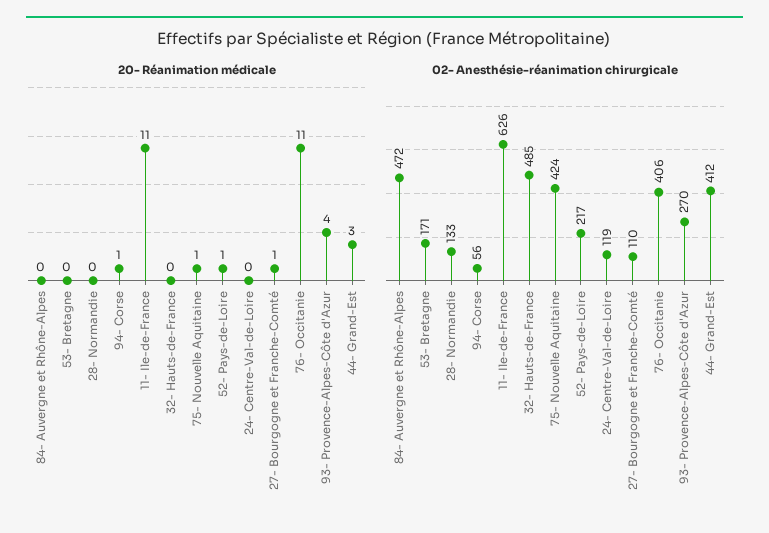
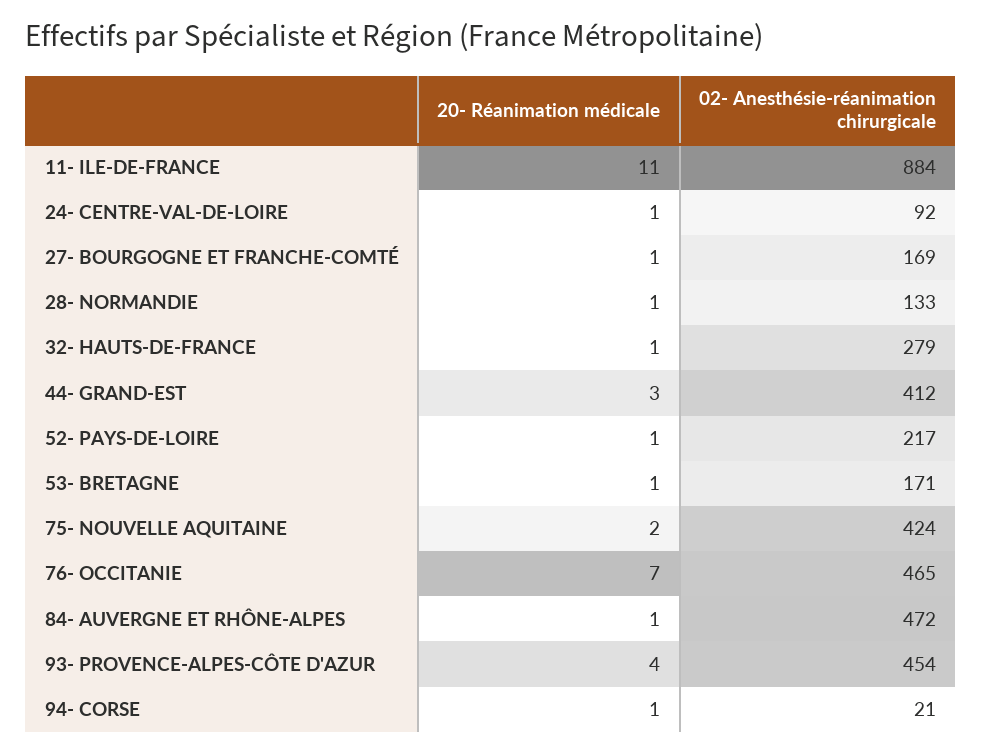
20- Réanimation médicale, 84- Auvergne et Rhône-Alpes: 0 -> 1
20- Réanimation médicale, 53- Bretagne: 0 -> 1
20- Réanimation médicale, 28- Normandie: 0 -> 1
20- Réanimation médicale, 32- Hauts-de-France: 0 -> 1
20- Réanimation médicale, 75- Nouvelle Aquitaine: 1 -> 2
20- Réanimation médicale, 24- Centre-Val-de-Loire: 0 -> 1
20- Réanimation médicale, 76- Occitanie: 11 -> 7
02- Anesthésie-réanimation chirurgicale, 94- Corse: 56 -> 21
02- Anesthésie-réanimation chirurgicale, 11- Ile-de-France: 626 -> 884
02- Anesthésie-réanimation chirurgicale, 32- Hauts-de-France: 485 -> 279
02- Anesthésie-réanimation chirurgicale, 24- Centre-Val-de-Loire: 119 -> 92
02- Anesthésie-réanimation chirurgicale, 27- Bourgogne et Franche-Comté: 110 -> 169
02- Anesthésie-réanimation chirurgicale, 76- Occitanie: 406 -> 465
02- Anesthésie-réanimation chirurgicale, 93- Provence-Alpes-Côte d'Azur: 270 -> 454

